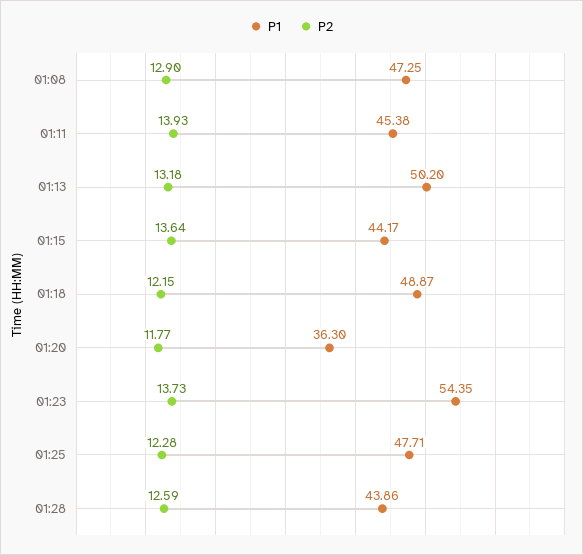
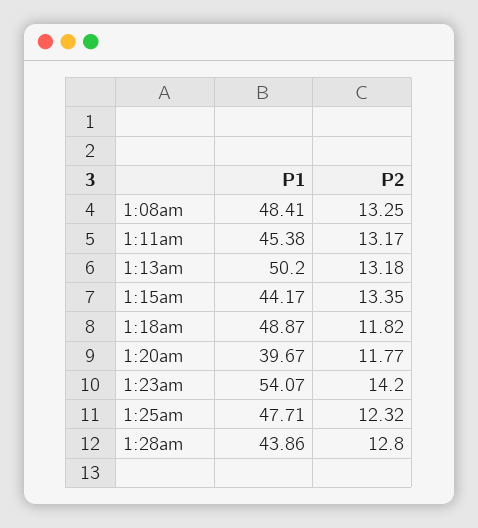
P1, 01:08: 47.25 -> 48.41
P2, 01:08: 12.9 -> 13.25
P2, 01:11: 13.93 -> 13.17
P2, 01:15: 13.64 -> 13.35
P2, 01:18: 12.15 -> 11.82
P1, 01:20: 36.3 -> 39.67
P1, 01:23: 54.35 -> 54.07
P2, 01:23: 13.73 -> 14.2
P2, 01:25: 12.28 -> 12.32
P2, 01:28: 12.59 -> 12.8

